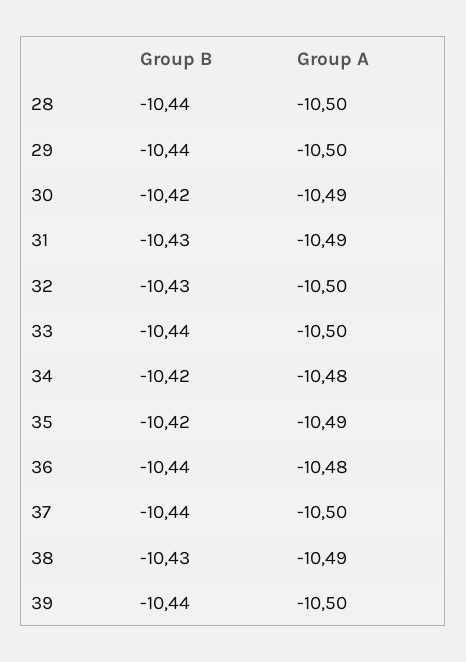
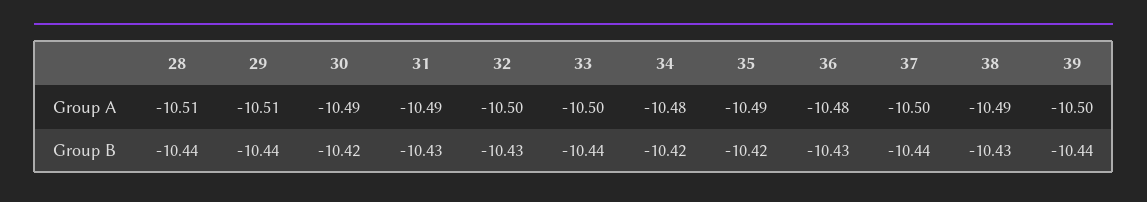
Group A, 28: -10.5 -> -10.51
Group A, 29: -10.5 -> -10.51
Group B, 36: -10.44 -> -10.43

